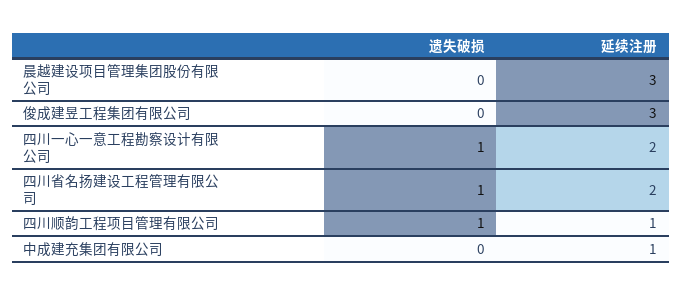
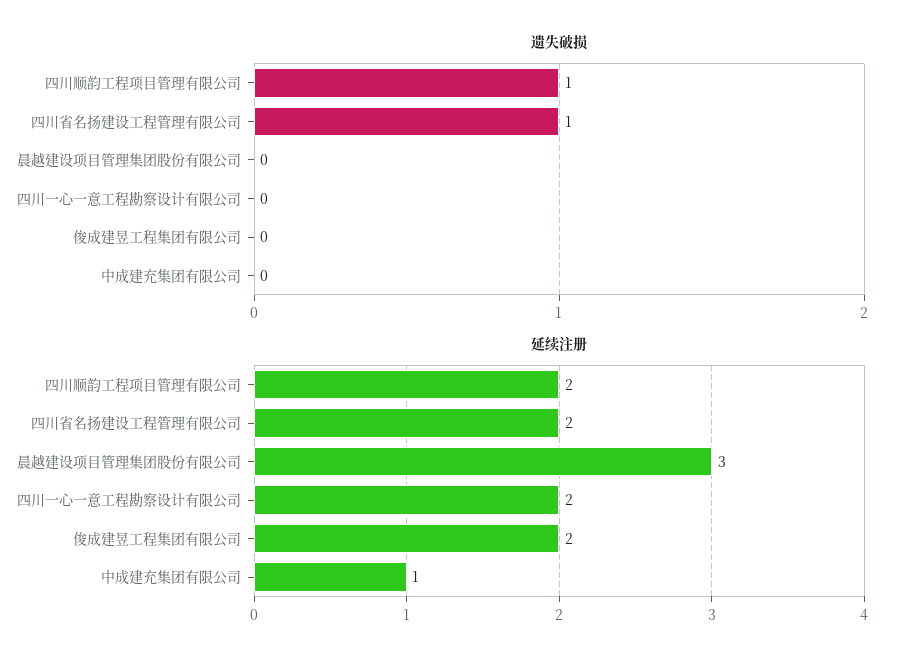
延续注册, 俊成建昱工程集团有限公司: 3 -> 2
遗失破损, 四川一心一意工程勘察设计有限公司: 1 -> 0
延续注册, 四川顺韵工程项目管理有限公司: 1 -> 2

